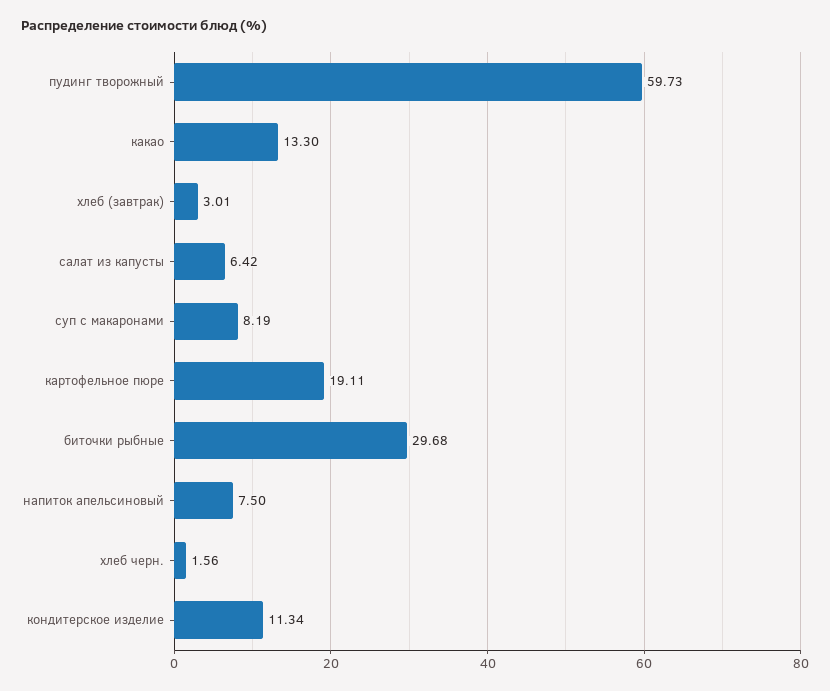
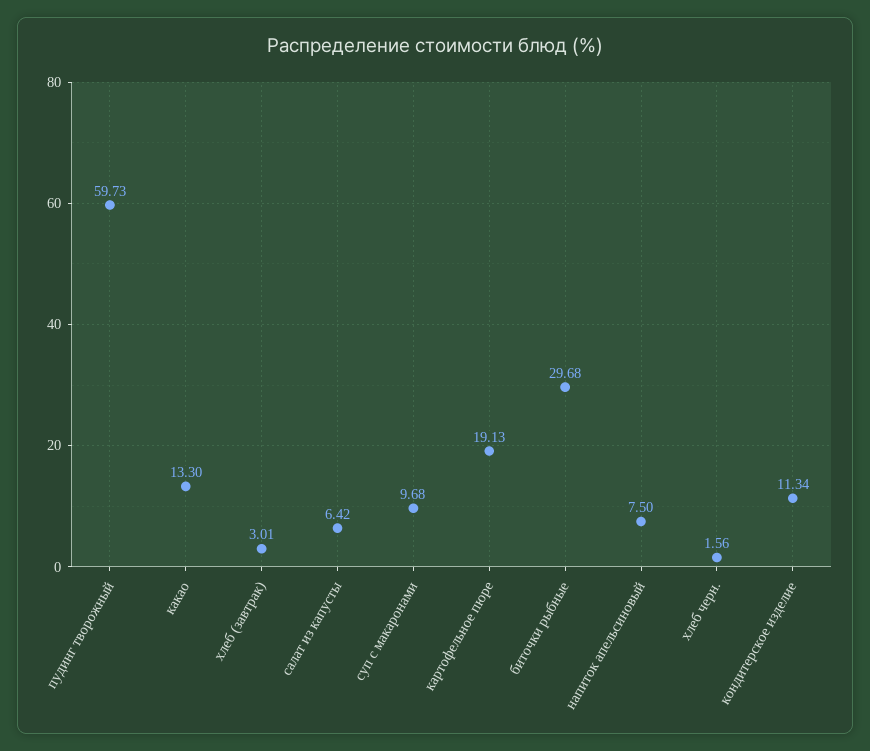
суп с макаронами: 8.19 -> 9.68
картофельное пюре: 19.11 -> 19.13

